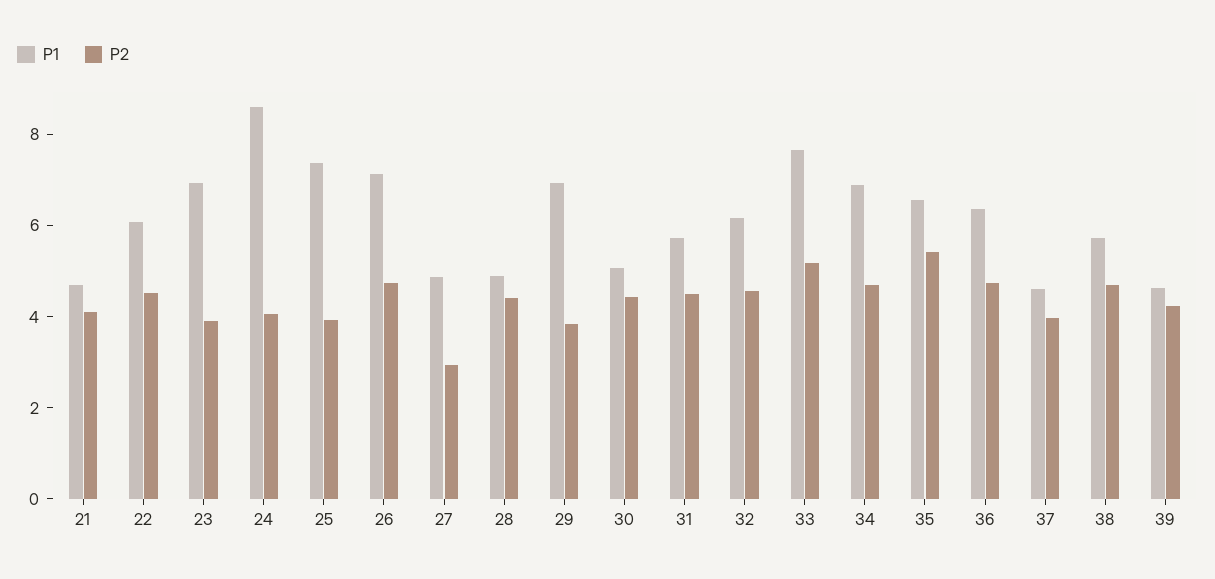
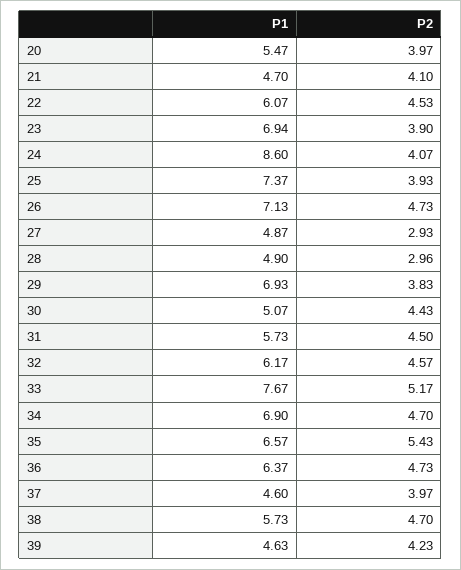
P2, 28: 4.5 -> 2.96
P1, 20: none -> 5.47
P2, 20: none -> 3.97

